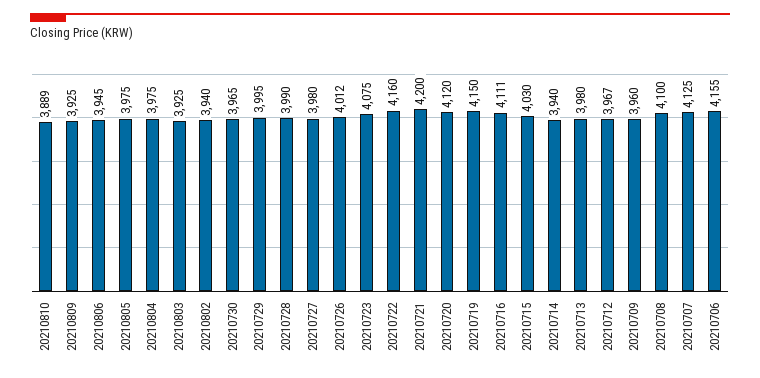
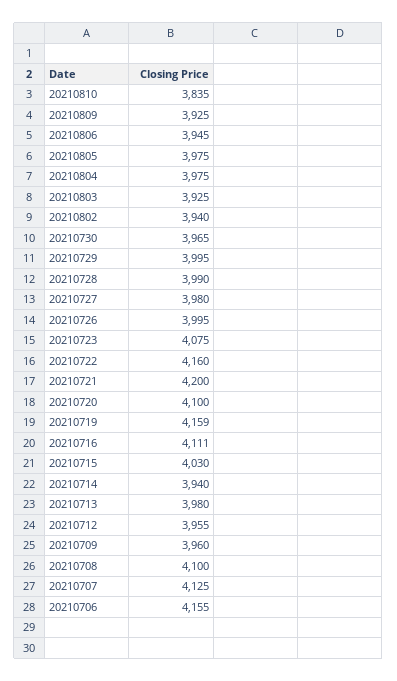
20210810: 3889 -> 3835
20210726: 4012 -> 3995
20210720: 4120 -> 4100
20210719: 4150 -> 4159
20210712: 3967 -> 3955

